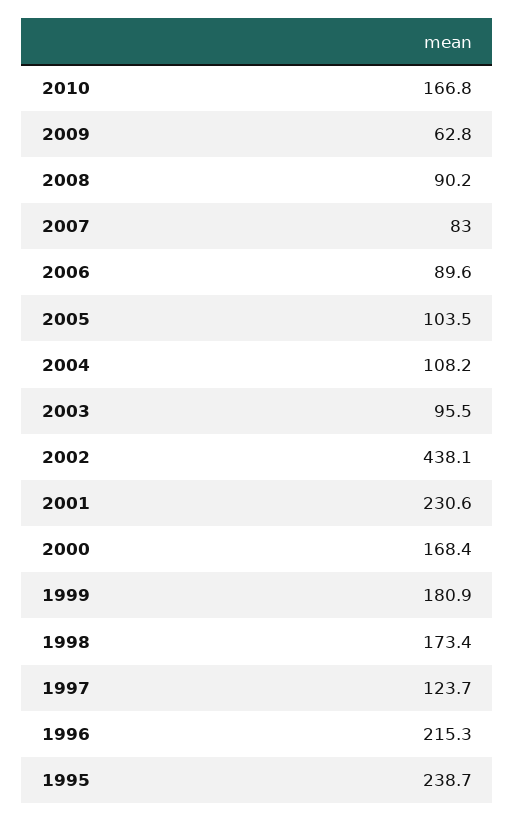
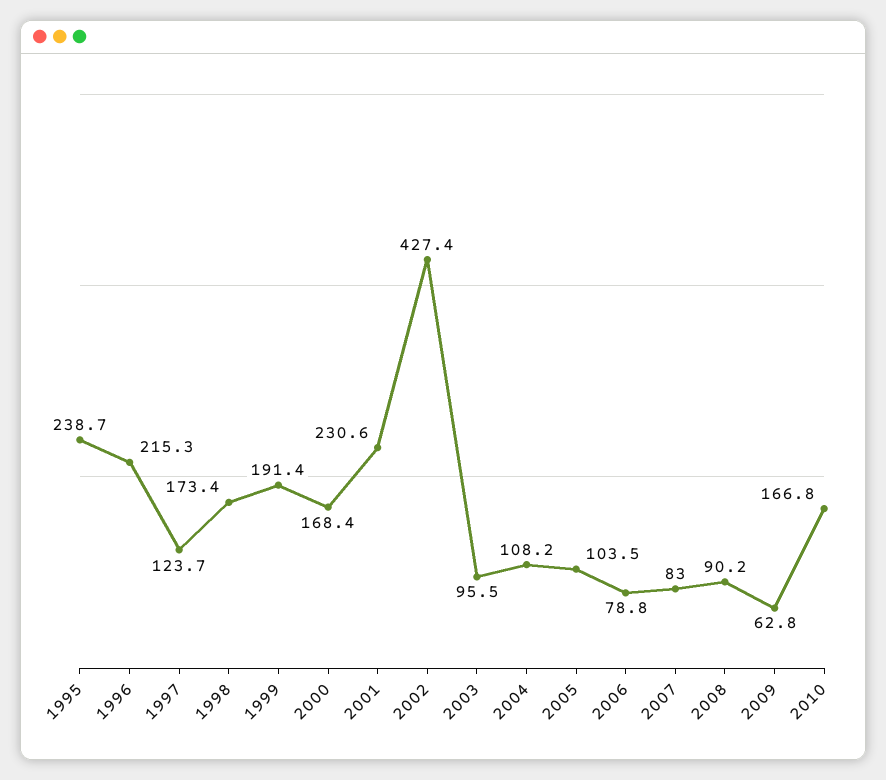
2006: 89.6 -> 78.8
2002: 438.1 -> 427.4
1999: 180.9 -> 191.4

